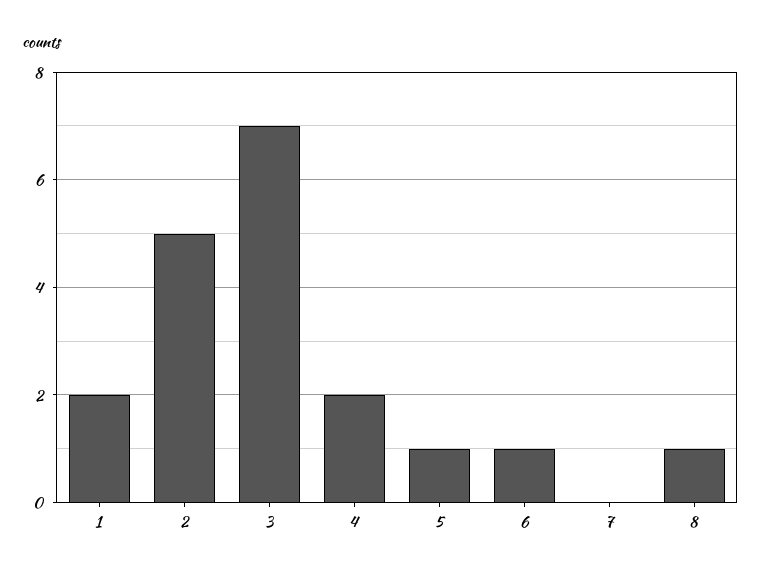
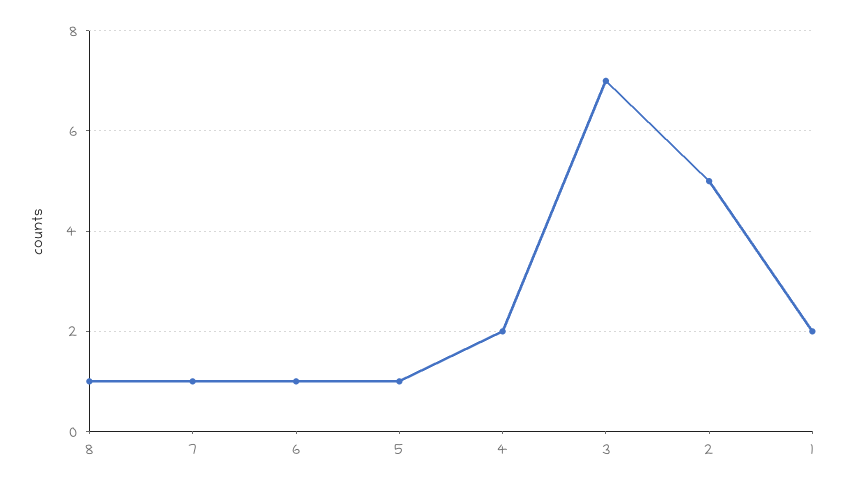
7: 0 -> 1

